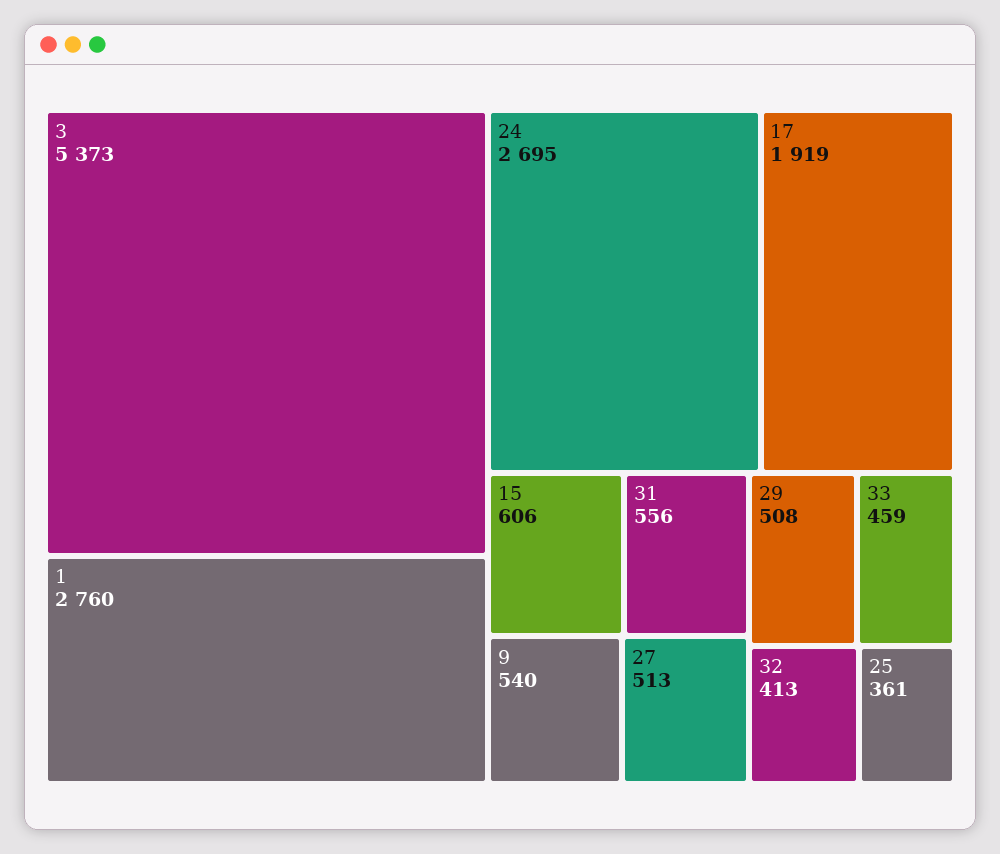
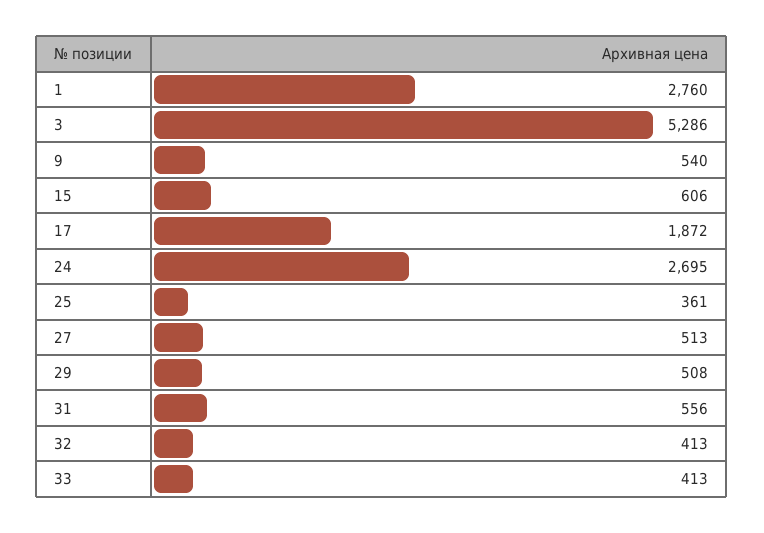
3: 5373 -> 5286
17: 1919 -> 1872
33: 459 -> 413

